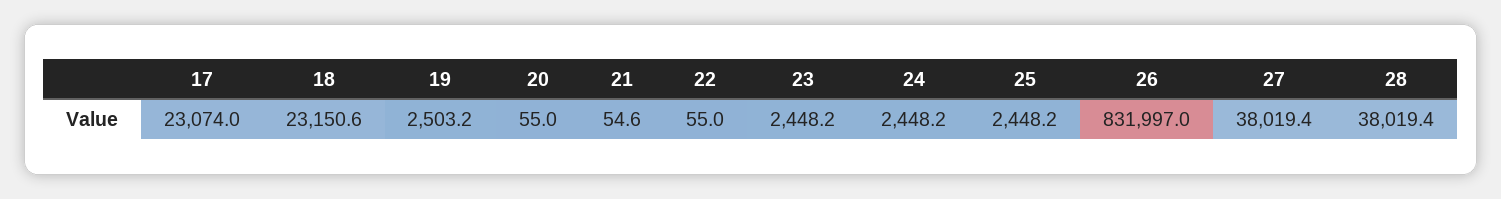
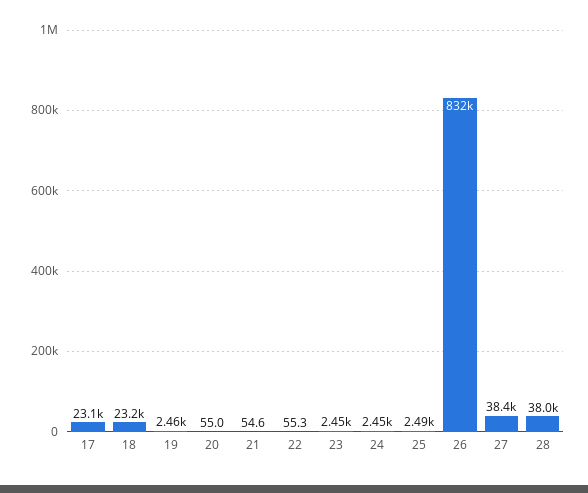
19: 2503.2 -> 2460
22: 55 -> 55.3
25: 2448.2 -> 2490
27: 38019.4 -> 38400

